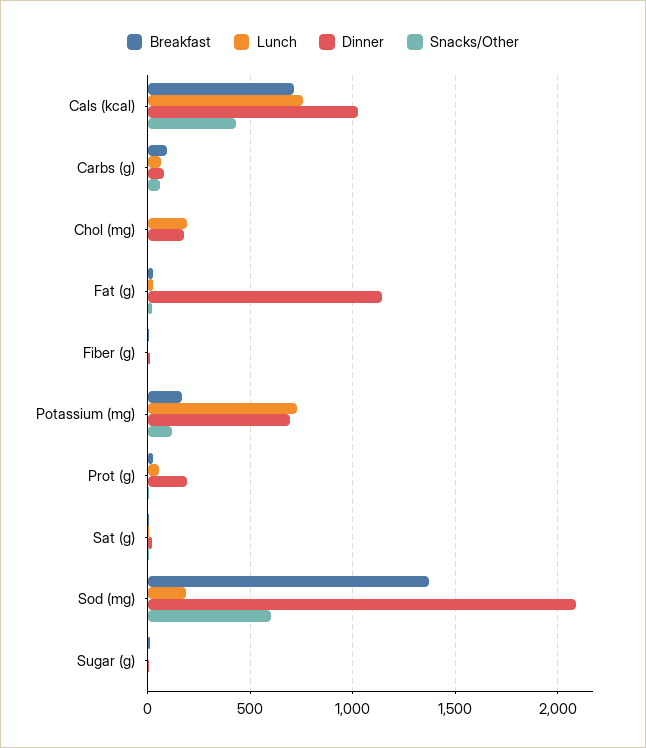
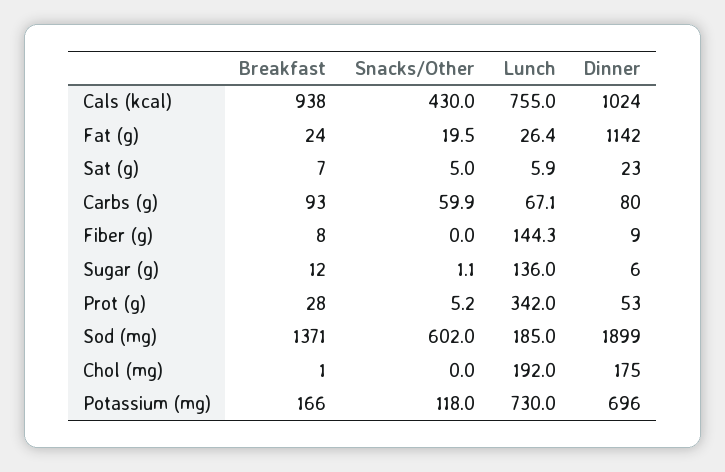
Breakfast, Cals (kcal): 700 -> 938
Lunch, Fiber (g): 0 -> 144.3
Lunch, Prot (g): 50 -> 342
Dinner, Prot (g): 200 -> 53
Dinner, Sod (mg): 2100 -> 1899
Lunch, Sugar (g): 0 -> 136

